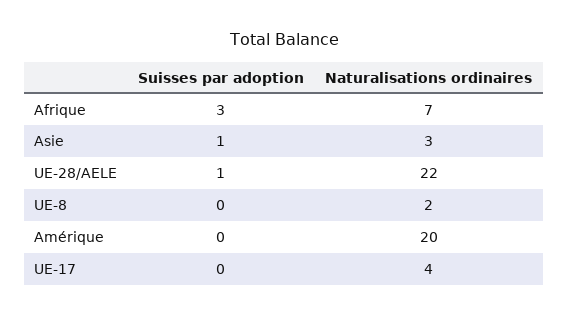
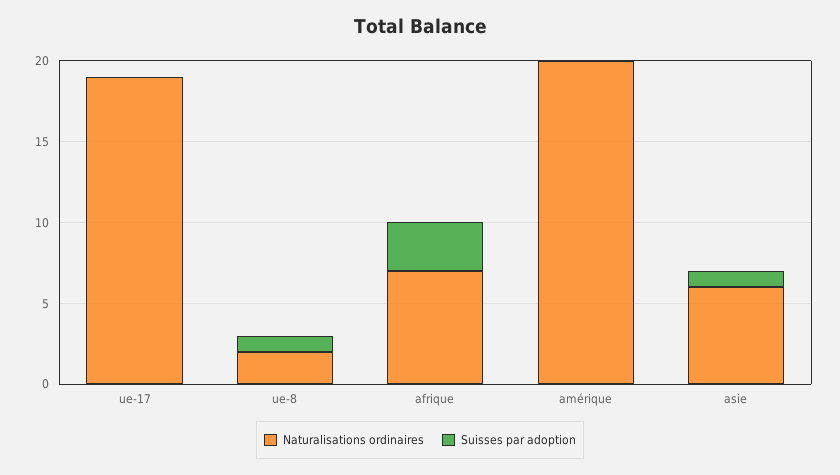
Naturalisations ordinaires, Asie: 3 -> 6
Suisses par adoption, UE-28/AELE: 1 -> none
Naturalisations ordinaires, UE-28/AELE: 22 -> none
Suisses par adoption, UE-8: 0 -> 1
Naturalisations ordinaires, UE-17: 4 -> 19

